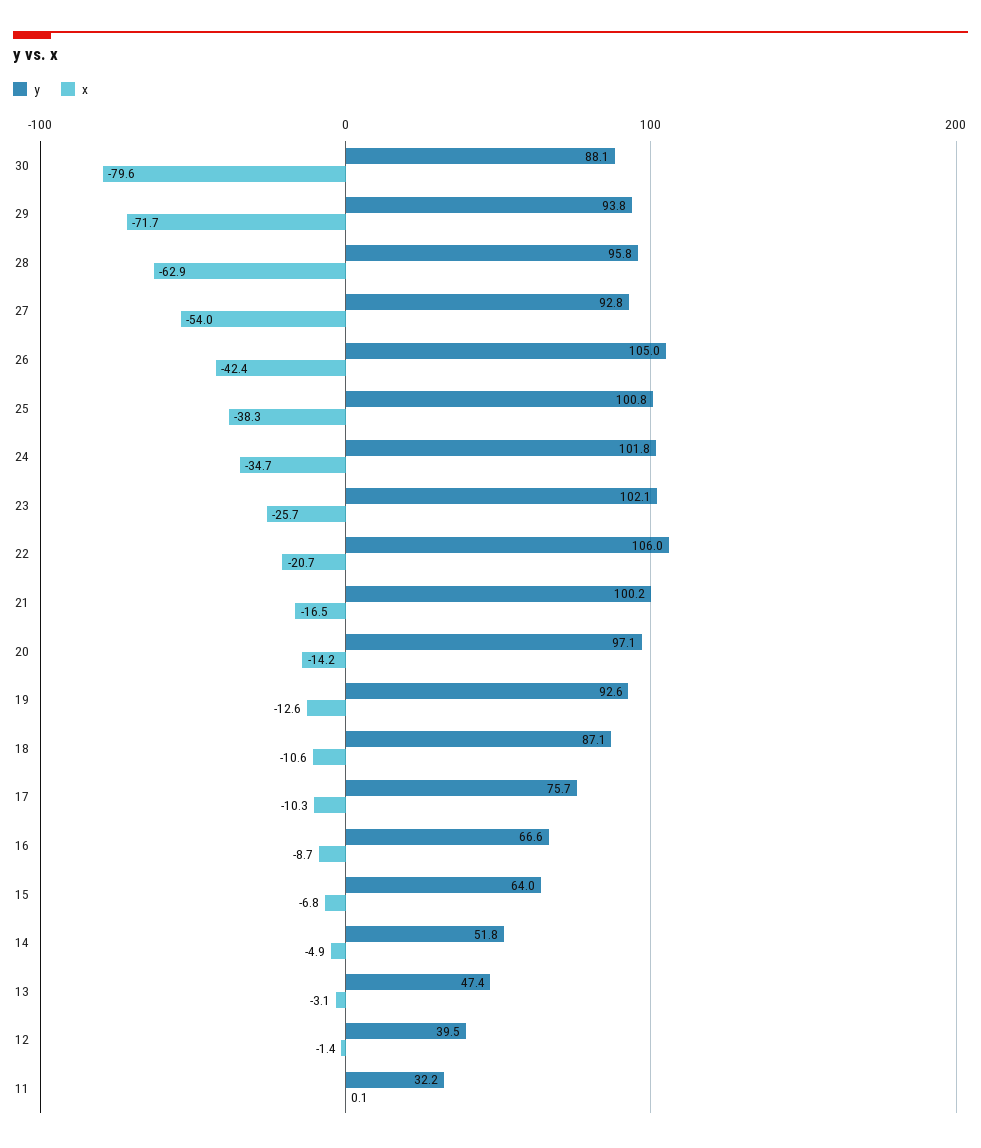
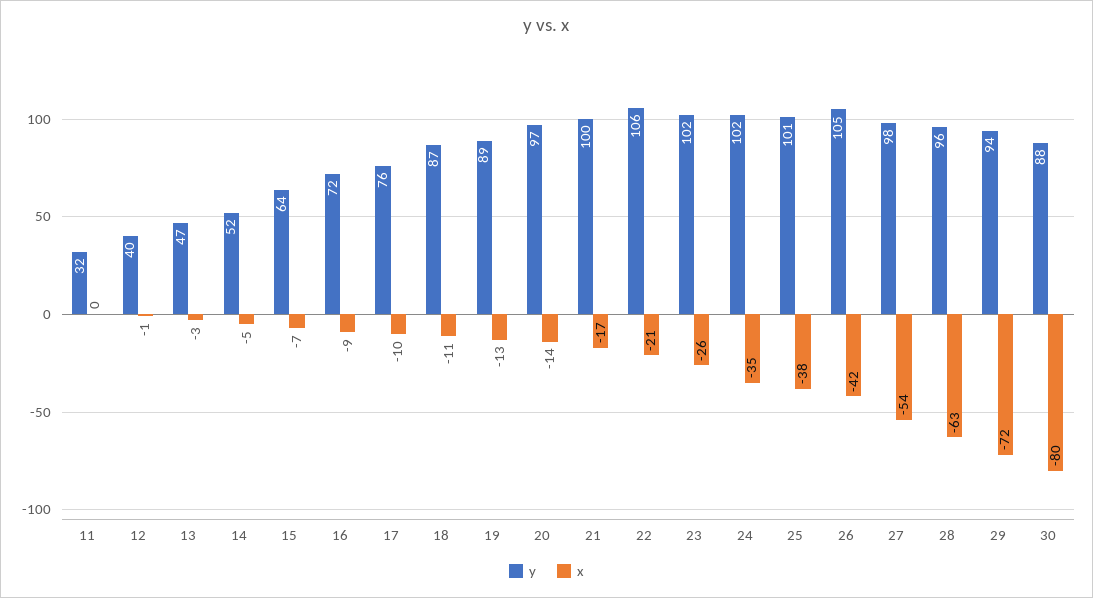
y, 27: 92.8 -> 98
y, 19: 92.6 -> 89
y, 16: 66.6 -> 72

